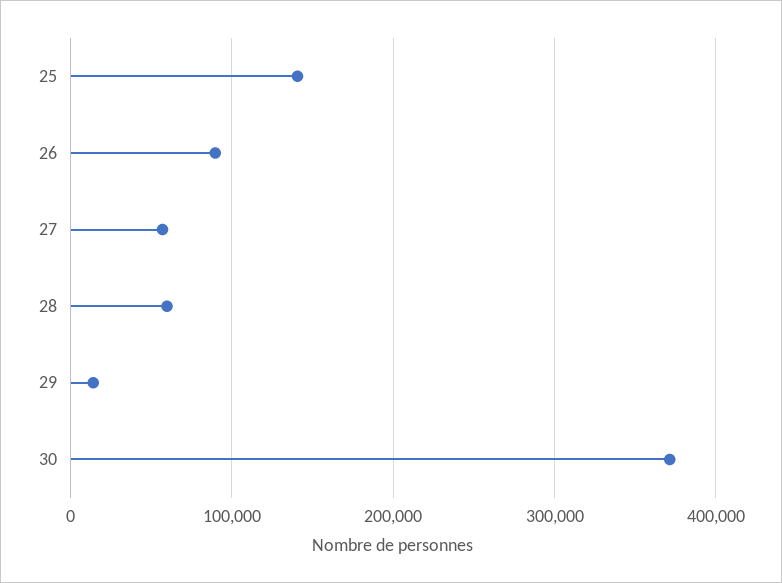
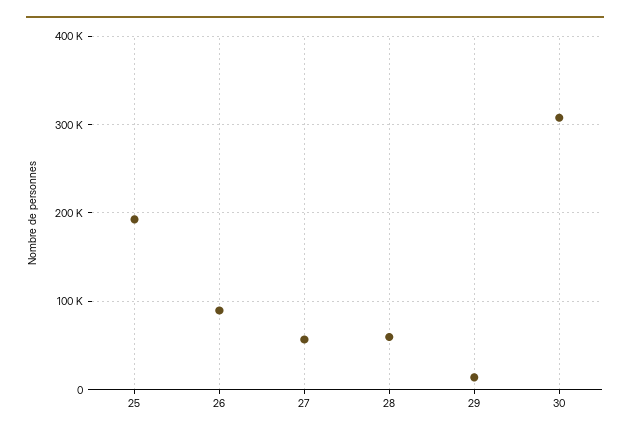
25: 140000 -> 190000
30: 370000 -> 310000

